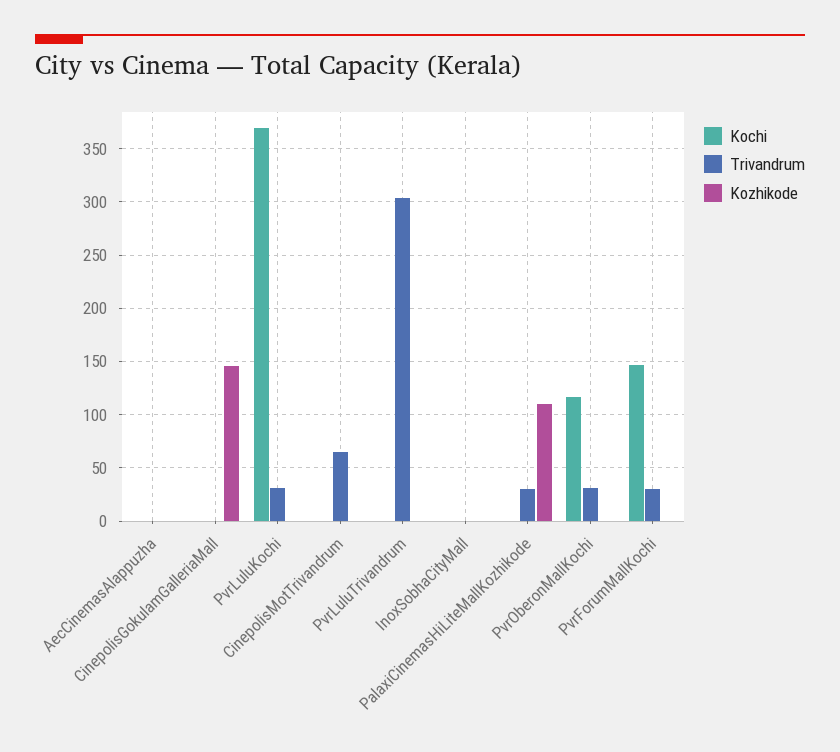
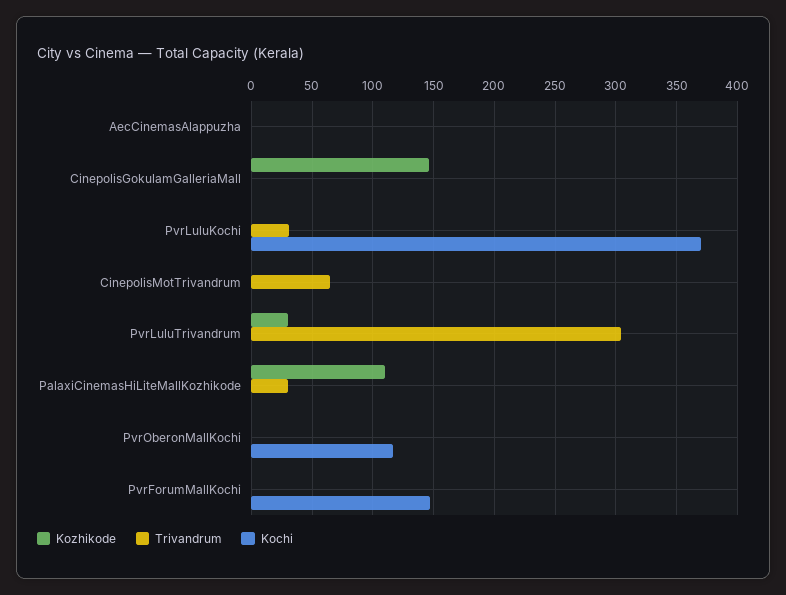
Kozhikode, PvrLuluTrivandrum: 0 -> 30
Kochi, InoxSobhaCityMall: 0 -> none
Trivandrum, InoxSobhaCityMall: 0 -> none
Kozhikode, InoxSobhaCityMall: 0 -> none
Trivandrum, PvrOberonMallKochi: 30 -> 0
Trivandrum, PvrForumMallKochi: 30 -> 0

